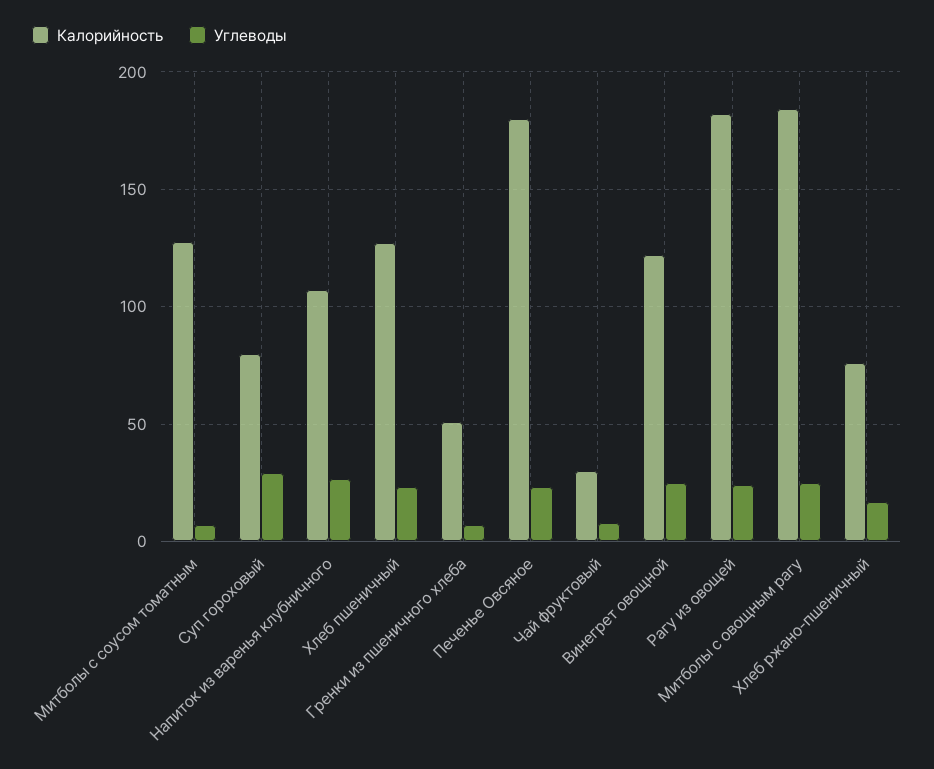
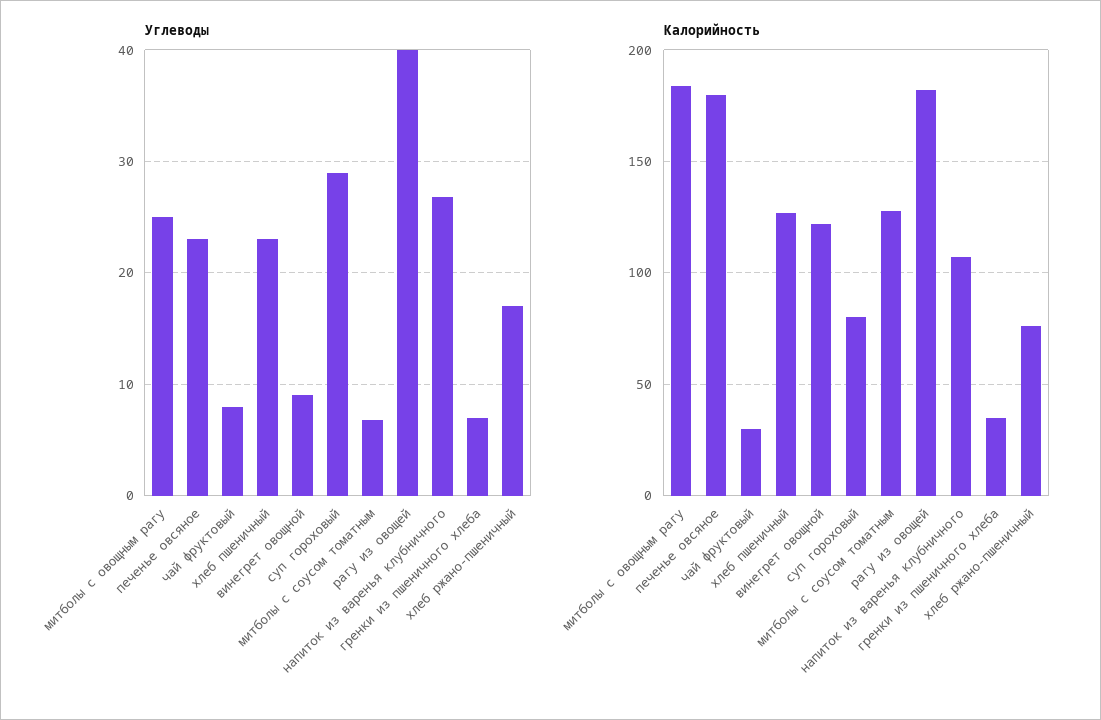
Калорийность, Гренки из пшеничного хлеба: 50 -> 35
Углеводы, Винегрет овощной: 25 -> 9
Углеводы, Рагу из овощей: 25 -> 40

